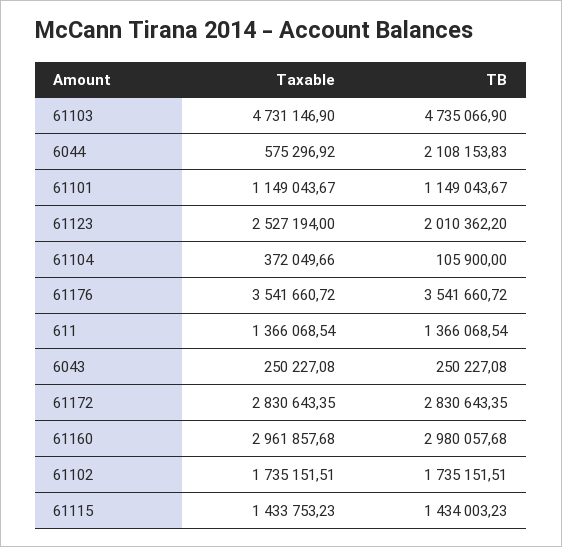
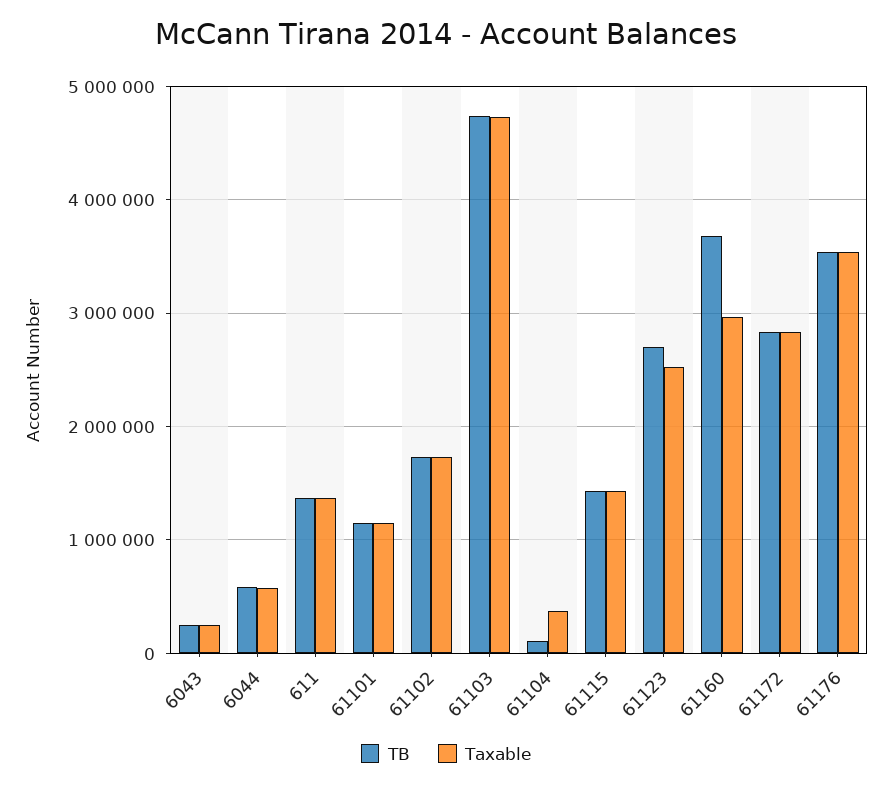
TB, 6044: 2108153.83 -> 600000
TB, 61123: 2010362.2 -> 2700000
TB, 61160: 2980057.68 -> 3700000

